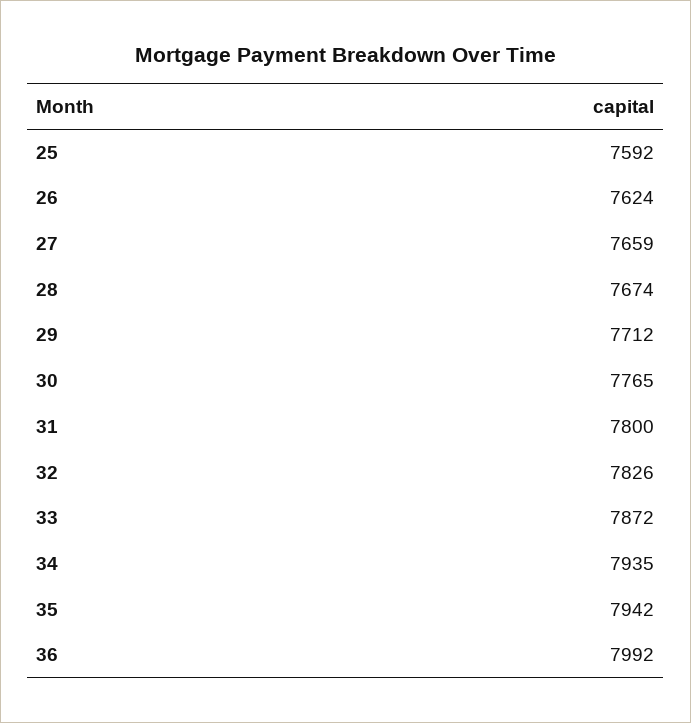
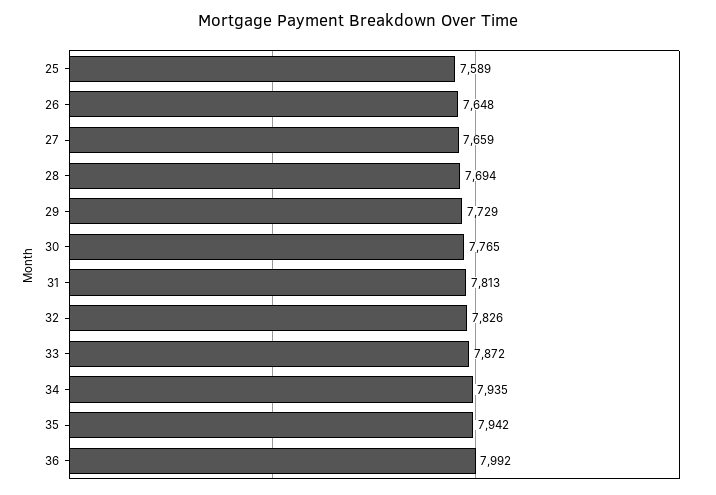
25: 7592 -> 7589
26: 7624 -> 7648
28: 7674 -> 7694
29: 7712 -> 7729
31: 7800 -> 7813

